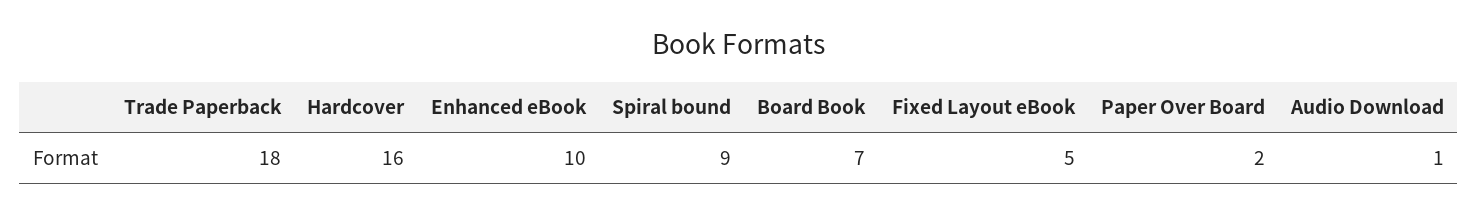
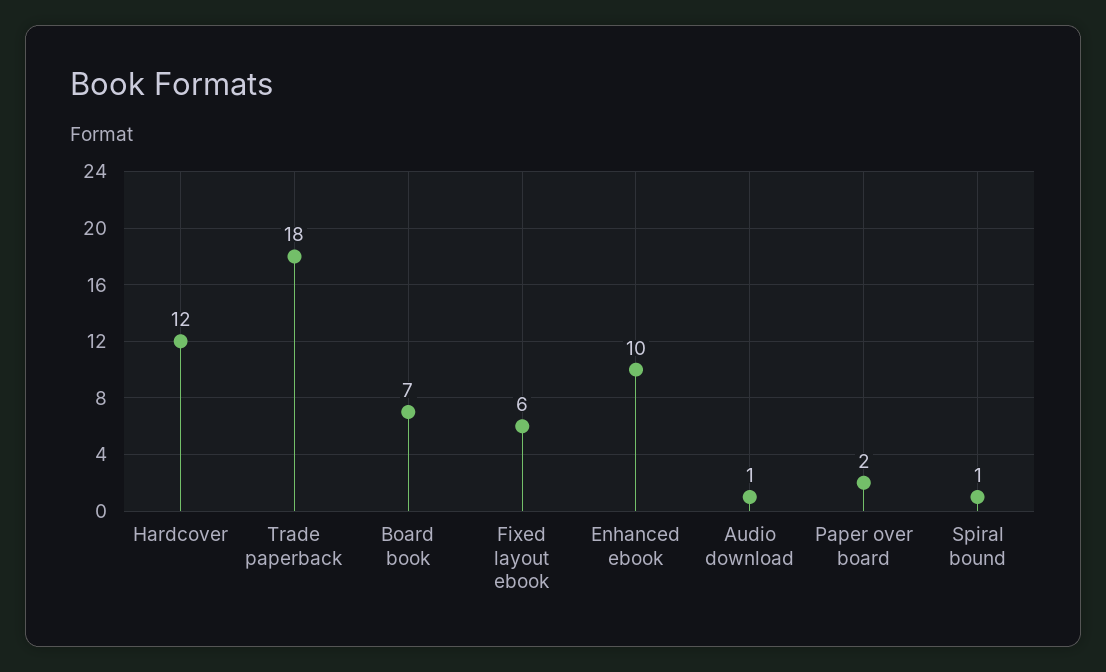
Hardcover: 16 -> 12
Spiral bound: 9 -> 1
Fixed Layout eBook: 5 -> 6

